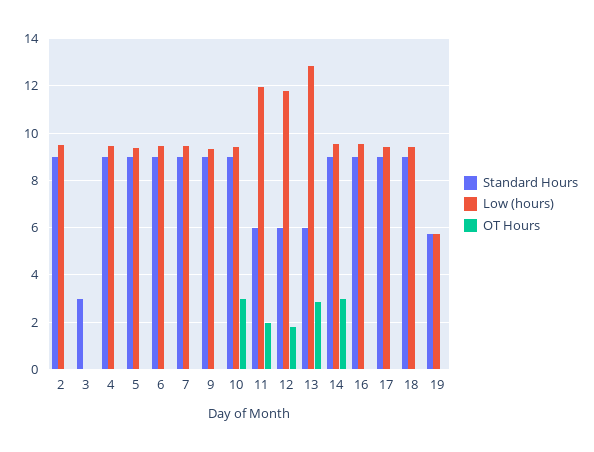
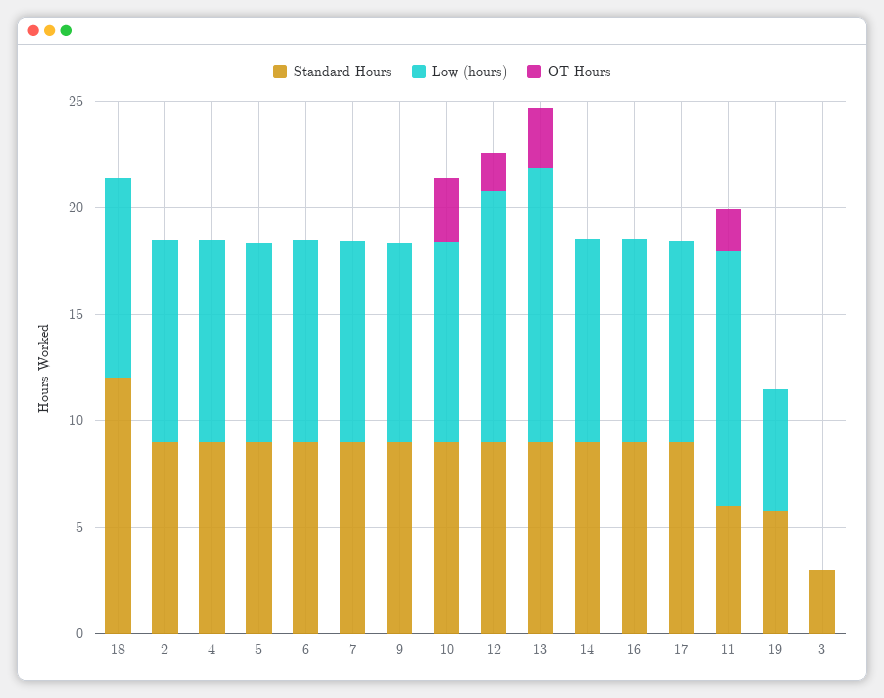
Standard Hours, 12: 6 -> 9
Standard Hours, 13: 6 -> 9
OT Hours, 14: 3 -> 0
Standard Hours, 18: 9 -> 12

